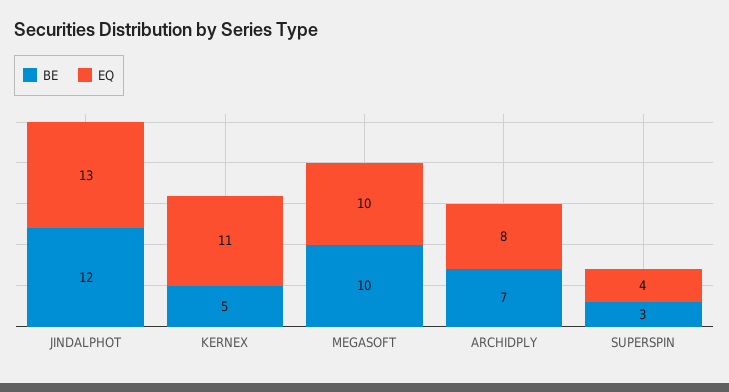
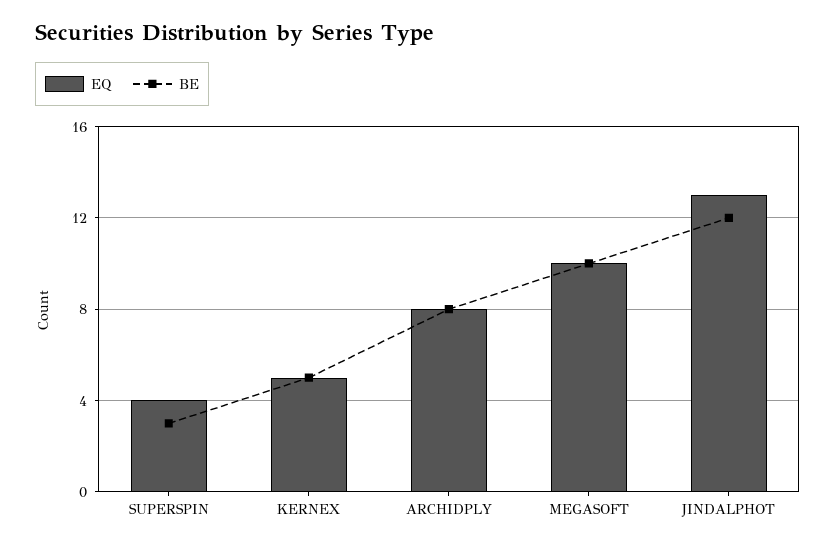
EQ, KERNEX: 11 -> 5
BE, ARCHIDPLY: 7 -> 8

